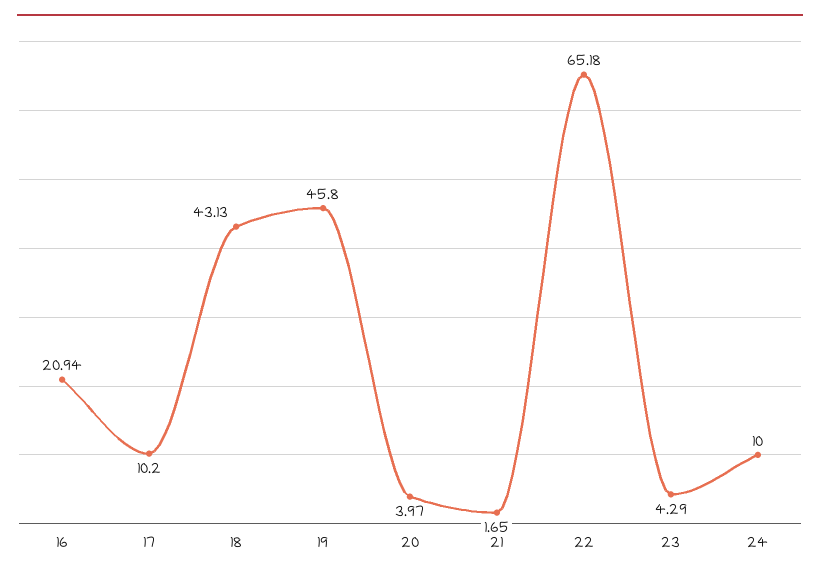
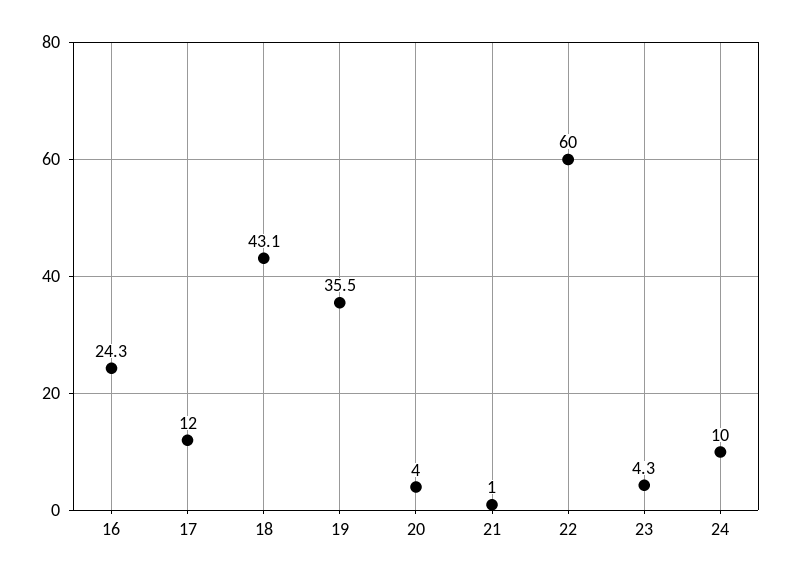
16: 20.94 -> 24.3
17: 10.2 -> 12
19: 45.8 -> 35.5
21: 1.65 -> 1
22: 65.18 -> 60

